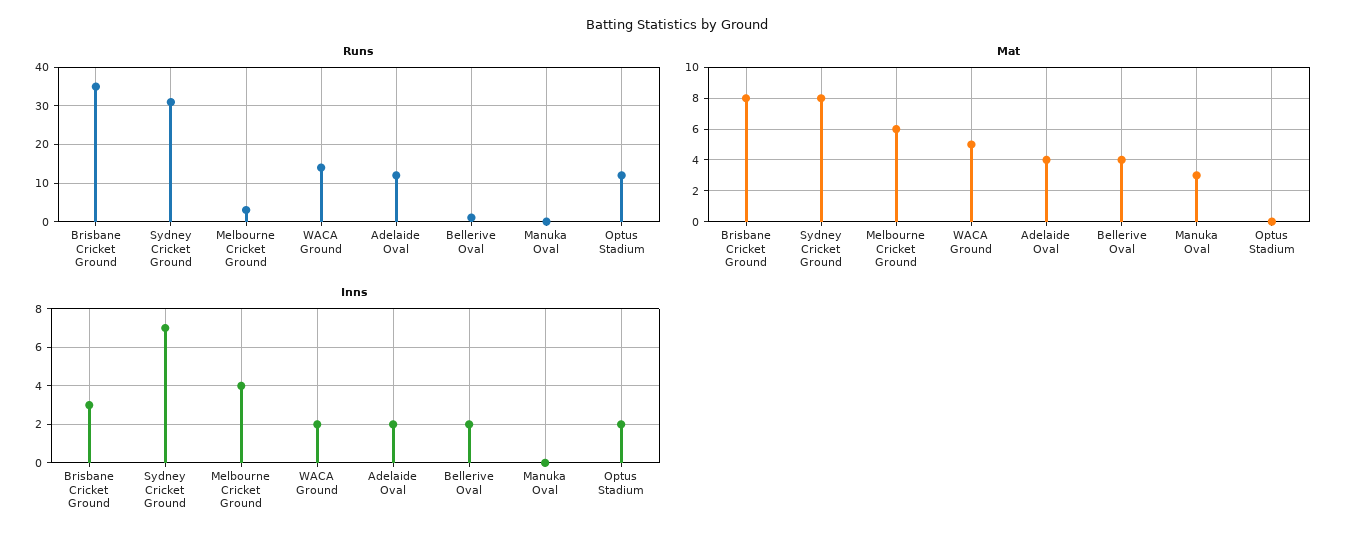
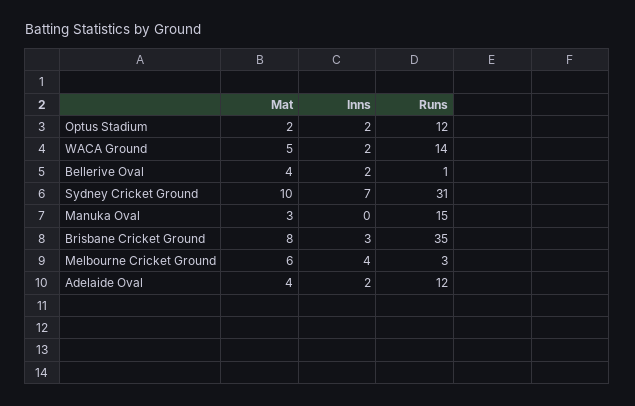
Runs, Manuka Oval: 0 -> 15
Mat, Sydney Cricket Ground: 8 -> 10
Mat, Optus Stadium: 0 -> 2

